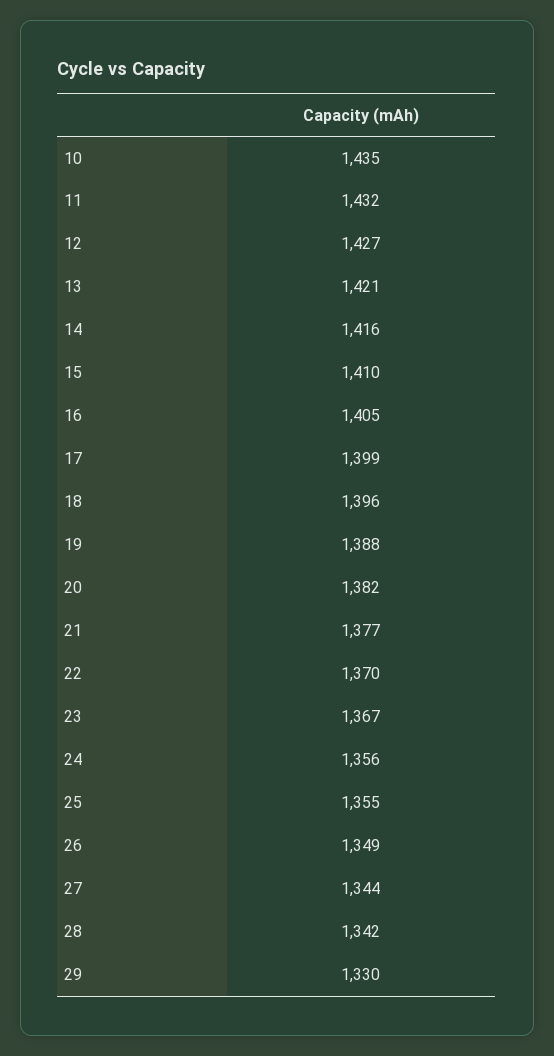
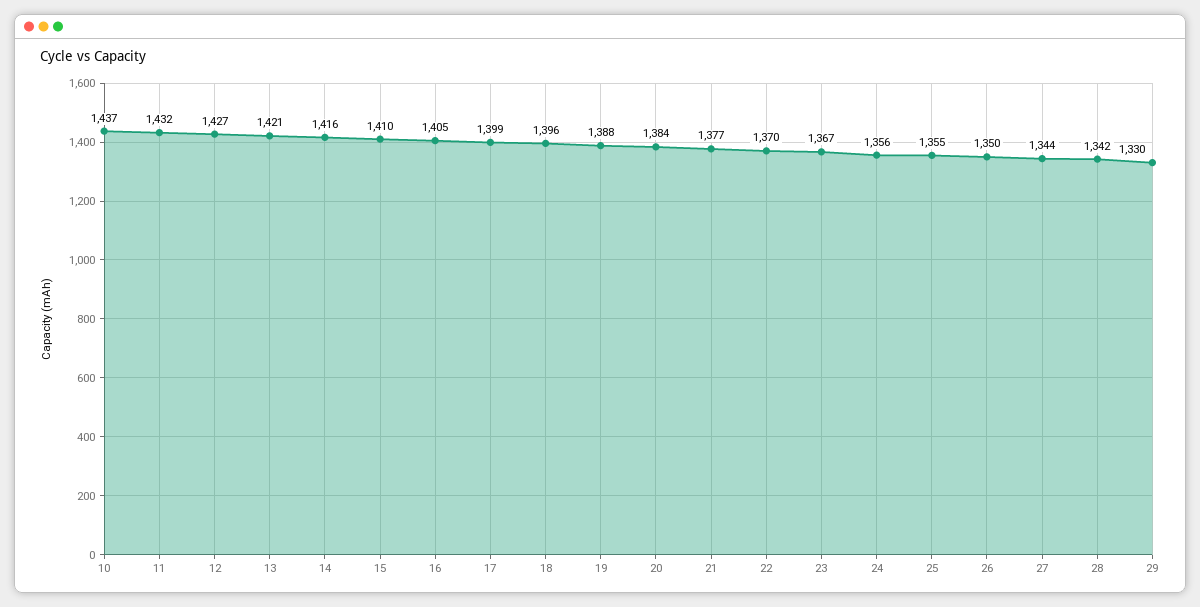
10: 1435 -> 1437
20: 1382 -> 1384
26: 1349 -> 1350

